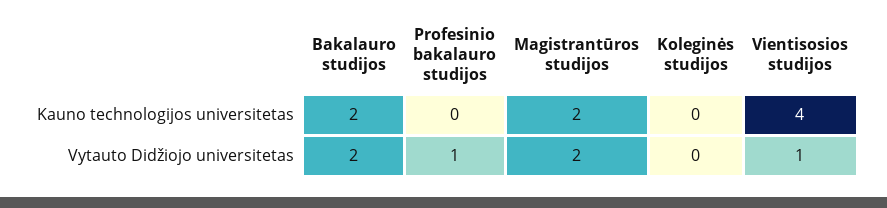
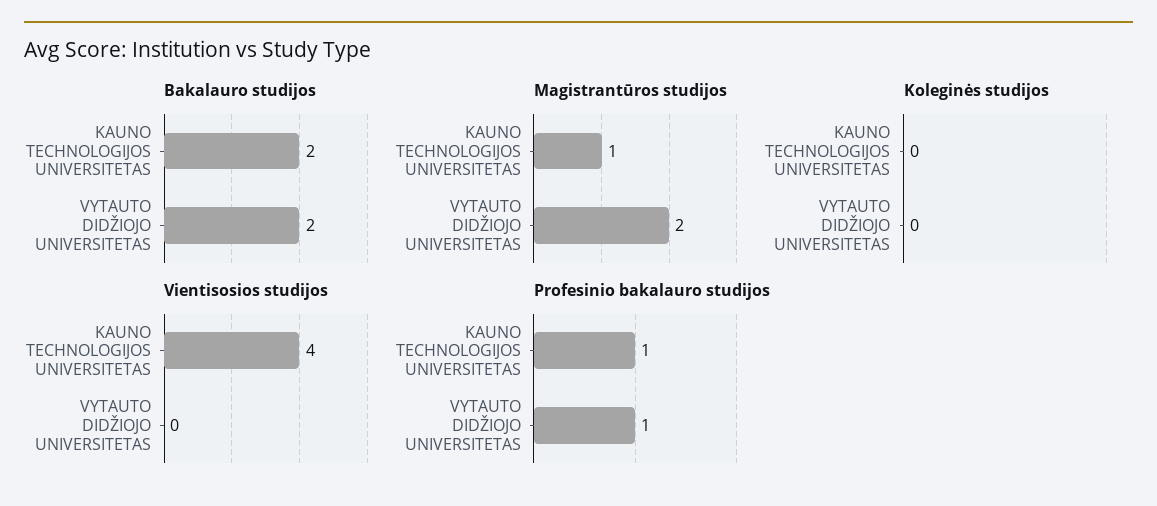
Profesinio bakalauro studijos, Kauno technologijos universitetas: 0 -> 1
Magistrantūros studijos, Kauno technologijos universitetas: 2 -> 1
Vientisosios studijos, Vytauto Didžiojo universitetas: 1 -> 0

